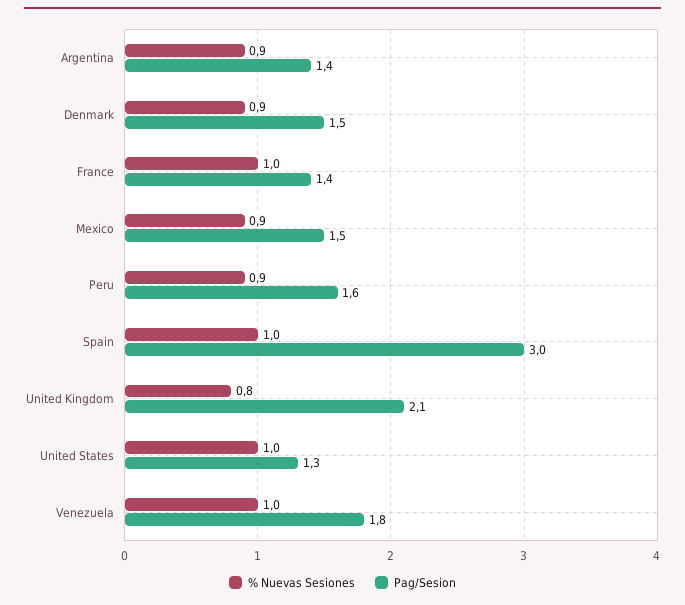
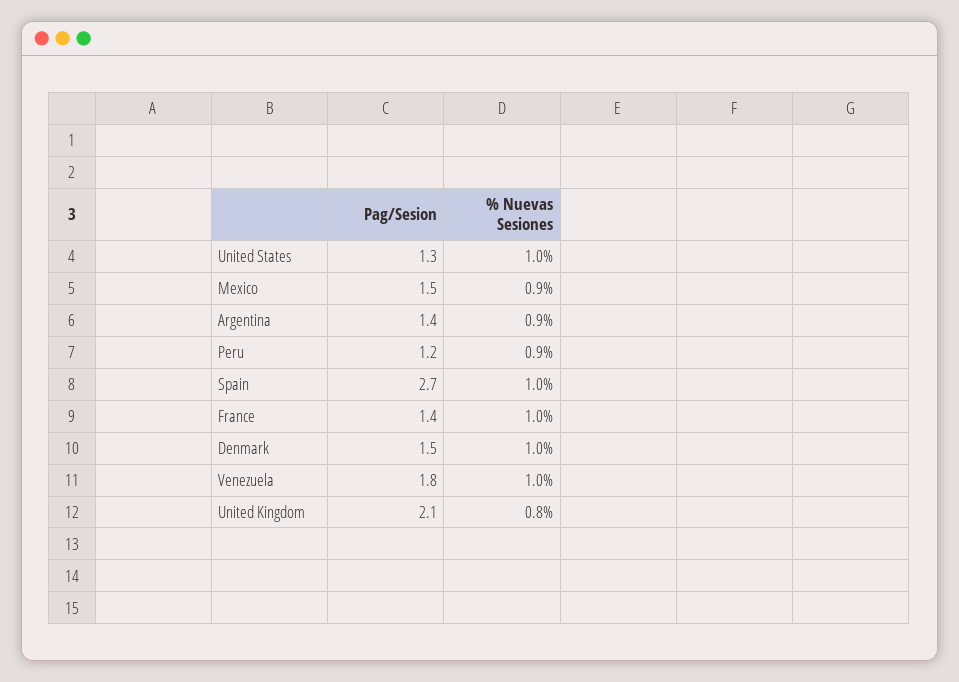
% Nuevas Sesiones, Denmark: 0.9 -> 1
Pag/Sesion, Peru: 1.6 -> 1.2
Pag/Sesion, Spain: 3 -> 2.7

